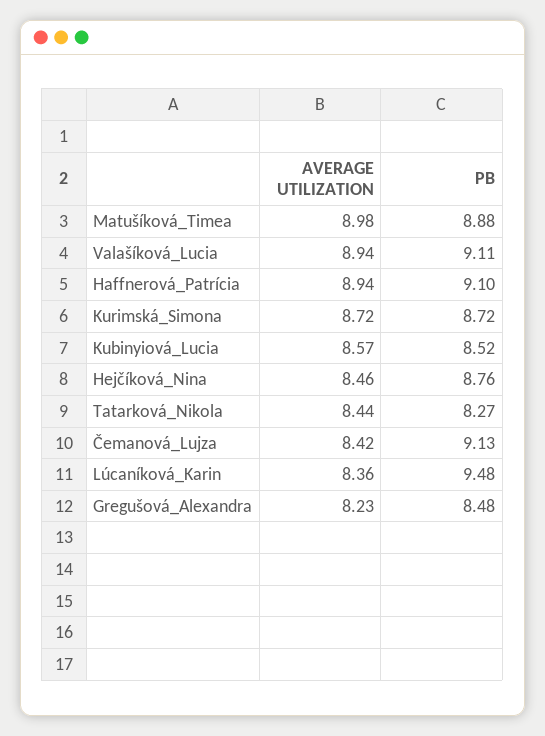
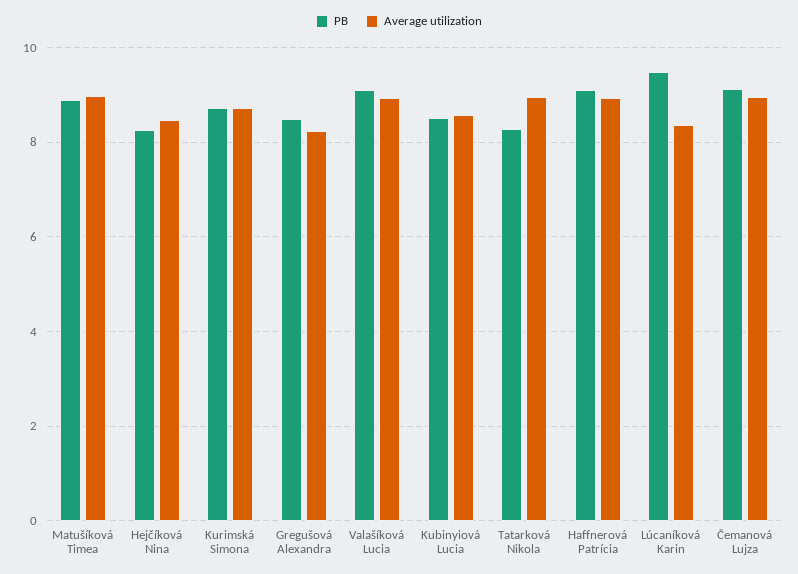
PB, Hejčíková_Nina: 8.76 -> 8.2
AVERAGE UTILIZATION, Tatarková_Nikola: 8.44 -> 9
AVERAGE UTILIZATION, Čemanová_Lujza: 8.42 -> 9

